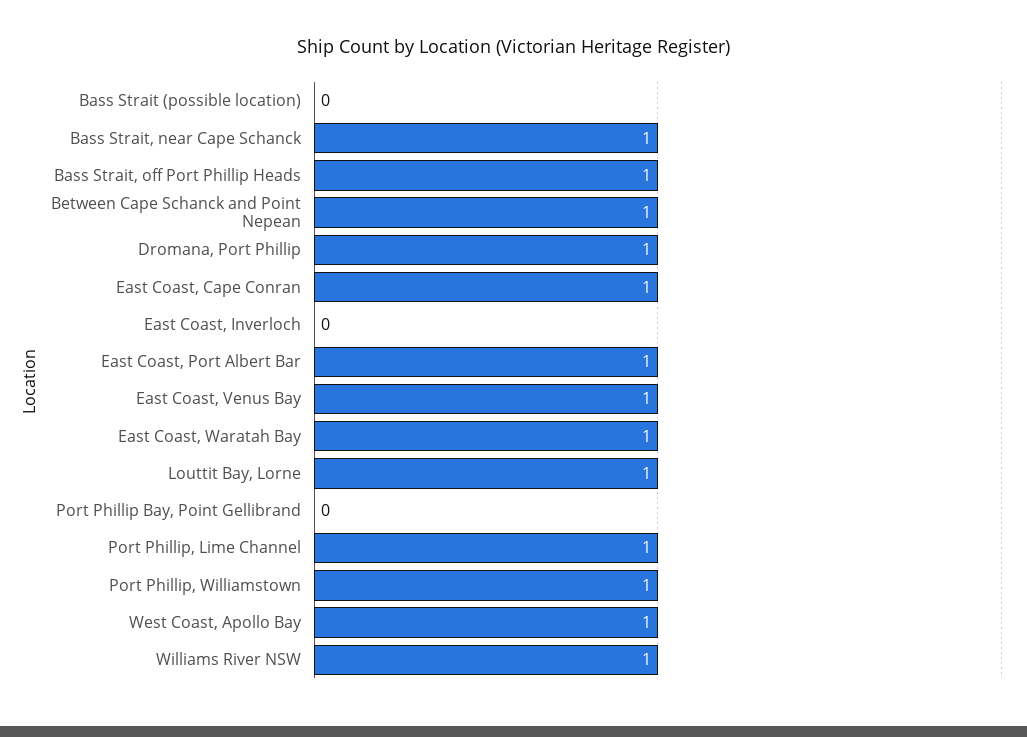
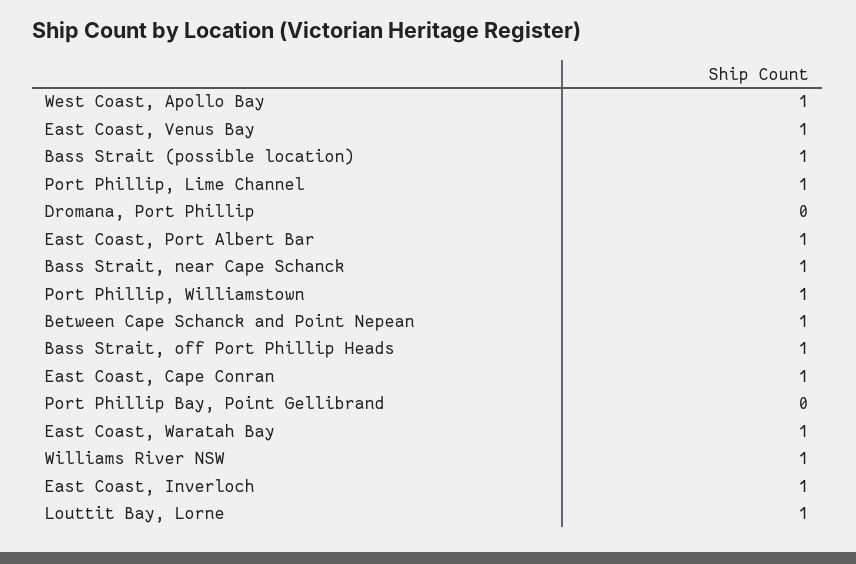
Bass Strait (possible location): 0 -> 1
Dromana, Port Phillip: 1 -> 0
East Coast, Inverloch: 0 -> 1

